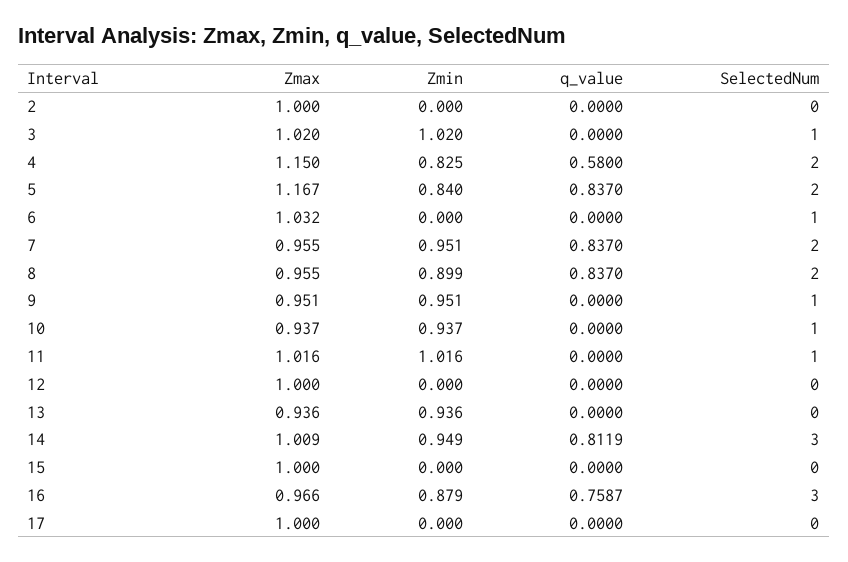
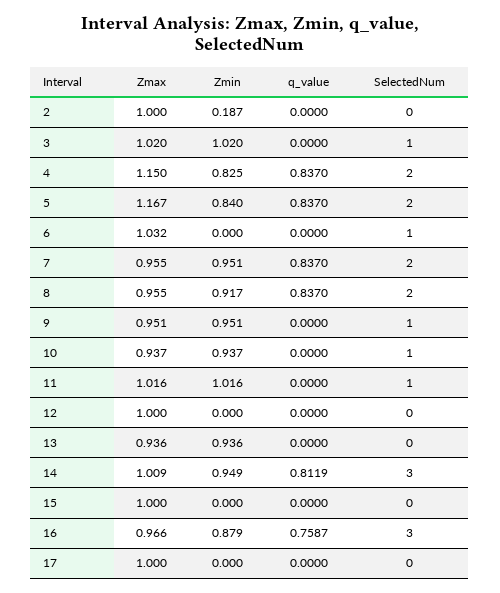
Zmin, 2: 0 -> 0.187
q_value, 4: 0.58 -> 0.837
Zmin, 8: 0.899 -> 0.917

